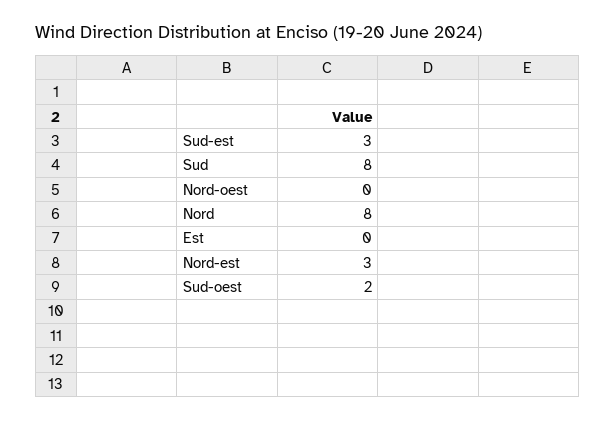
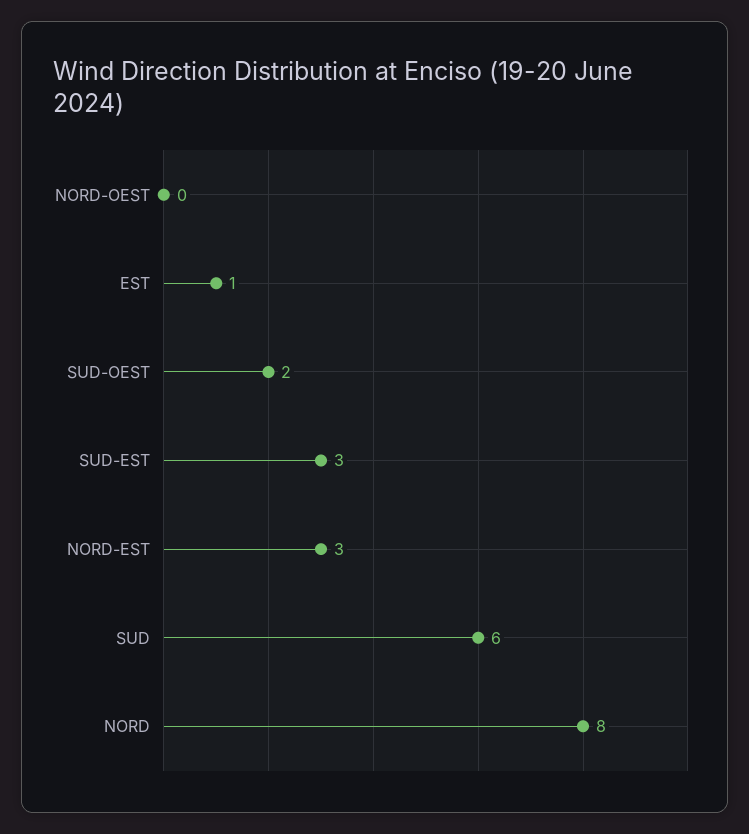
Sud: 8 -> 6
Est: 0 -> 1

